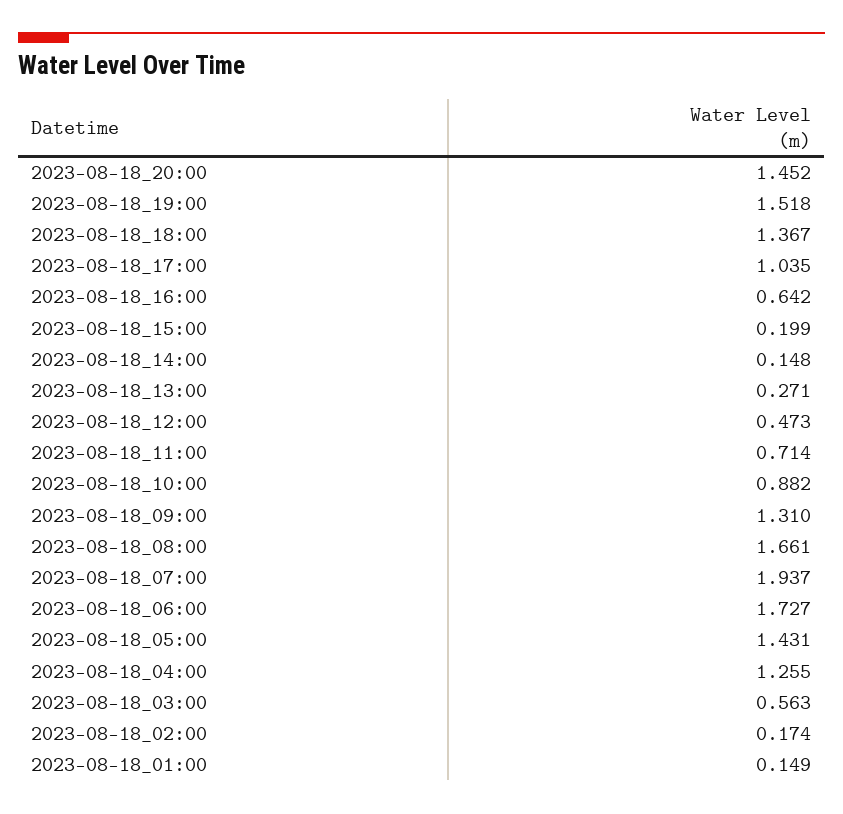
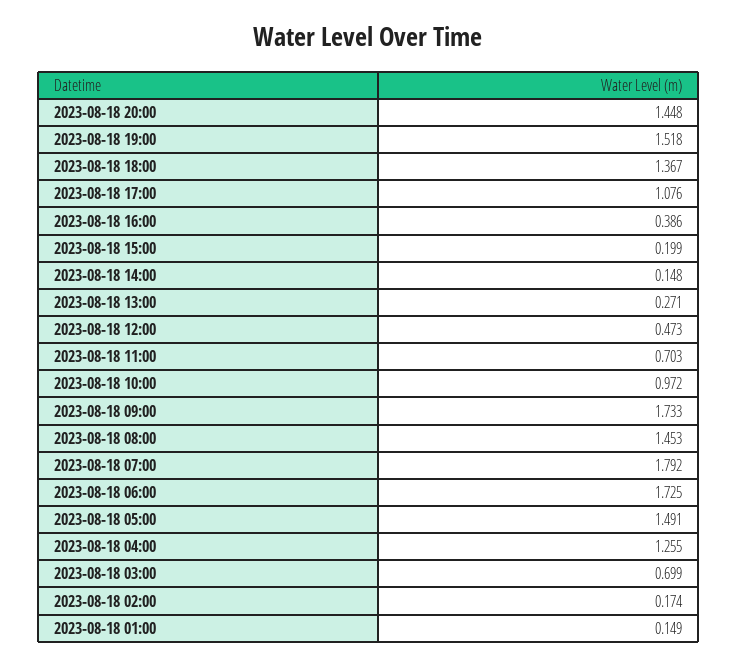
2023-08-18_20:00: 1.452 -> 1.448
2023-08-18_17:00: 1.035 -> 1.076
2023-08-18_16:00: 0.642 -> 0.386
2023-08-18_11:00: 0.714 -> 0.703
2023-08-18_10:00: 0.882 -> 0.972
2023-08-18_09:00: 1.31 -> 1.733
2023-08-18_08:00: 1.661 -> 1.453
2023-08-18_07:00: 1.937 -> 1.792
2023-08-18_06:00: 1.727 -> 1.725
2023-08-18_05:00: 1.431 -> 1.491
2023-08-18_03:00: 0.563 -> 0.699

